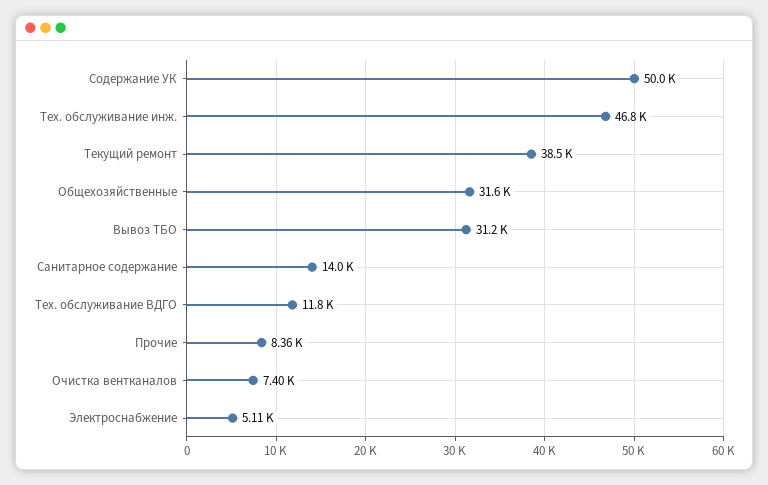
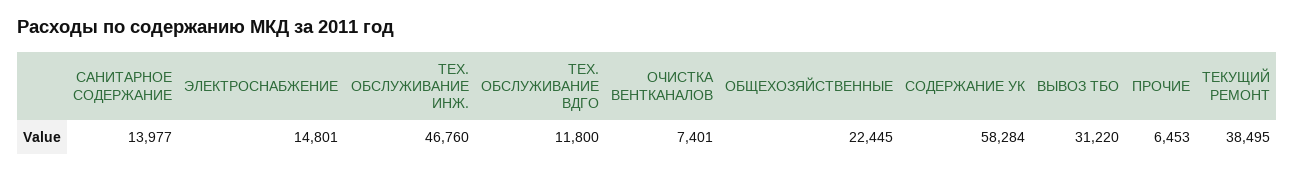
Содержание УК: 50000 -> 58284
Общехозяйственные: 31600 -> 22445
Прочие: 8360 -> 6453
Электроснабжение: 5110 -> 14801

